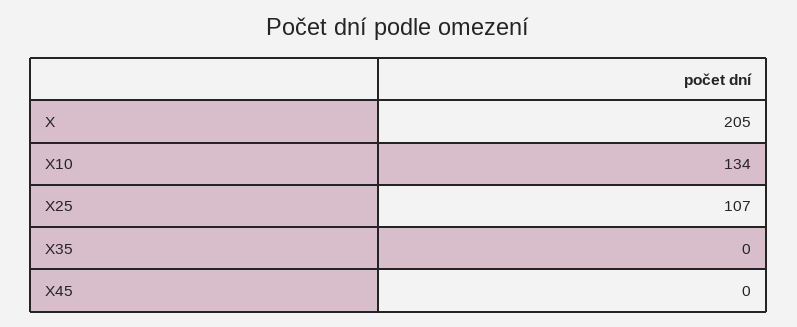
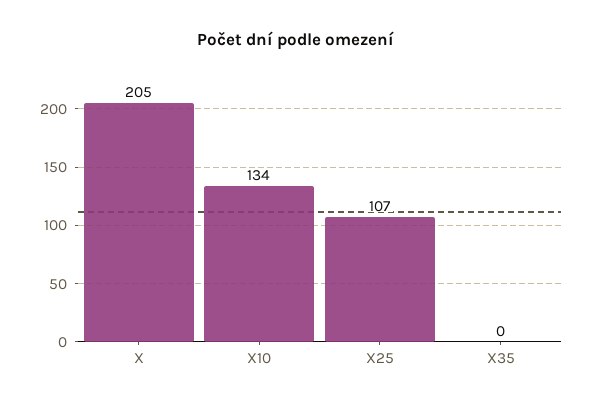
X45: 0 -> none

